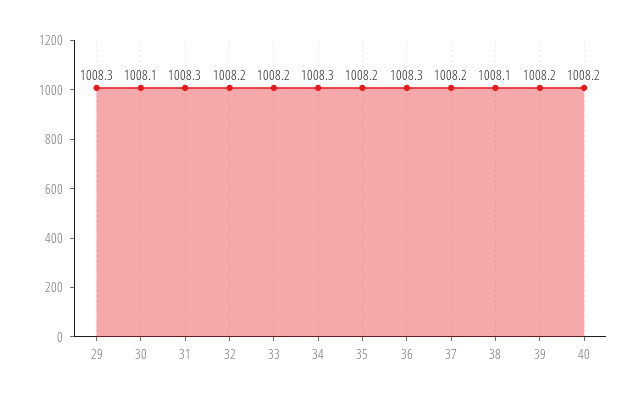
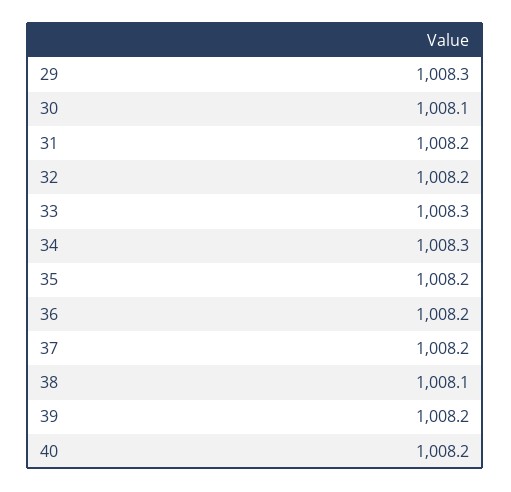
31: 1008.3 -> 1008.2
33: 1008.2 -> 1008.3
36: 1008.3 -> 1008.2

